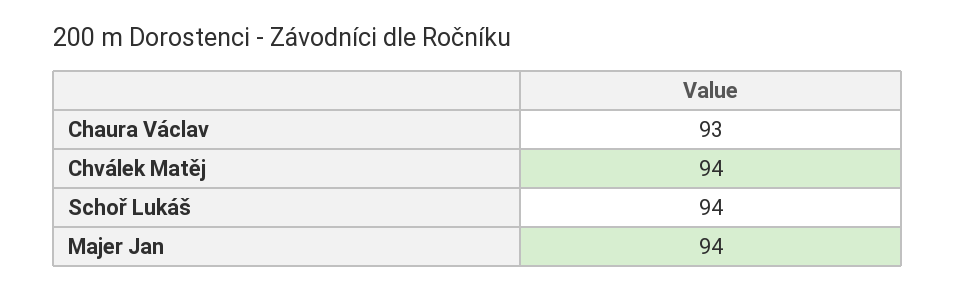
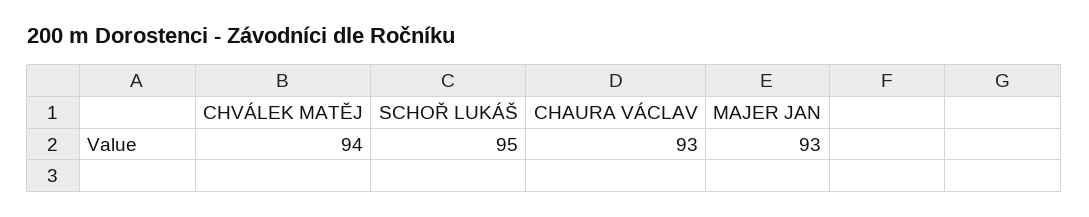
Schoř Lukáš: 94 -> 95
Majer Jan: 94 -> 93

